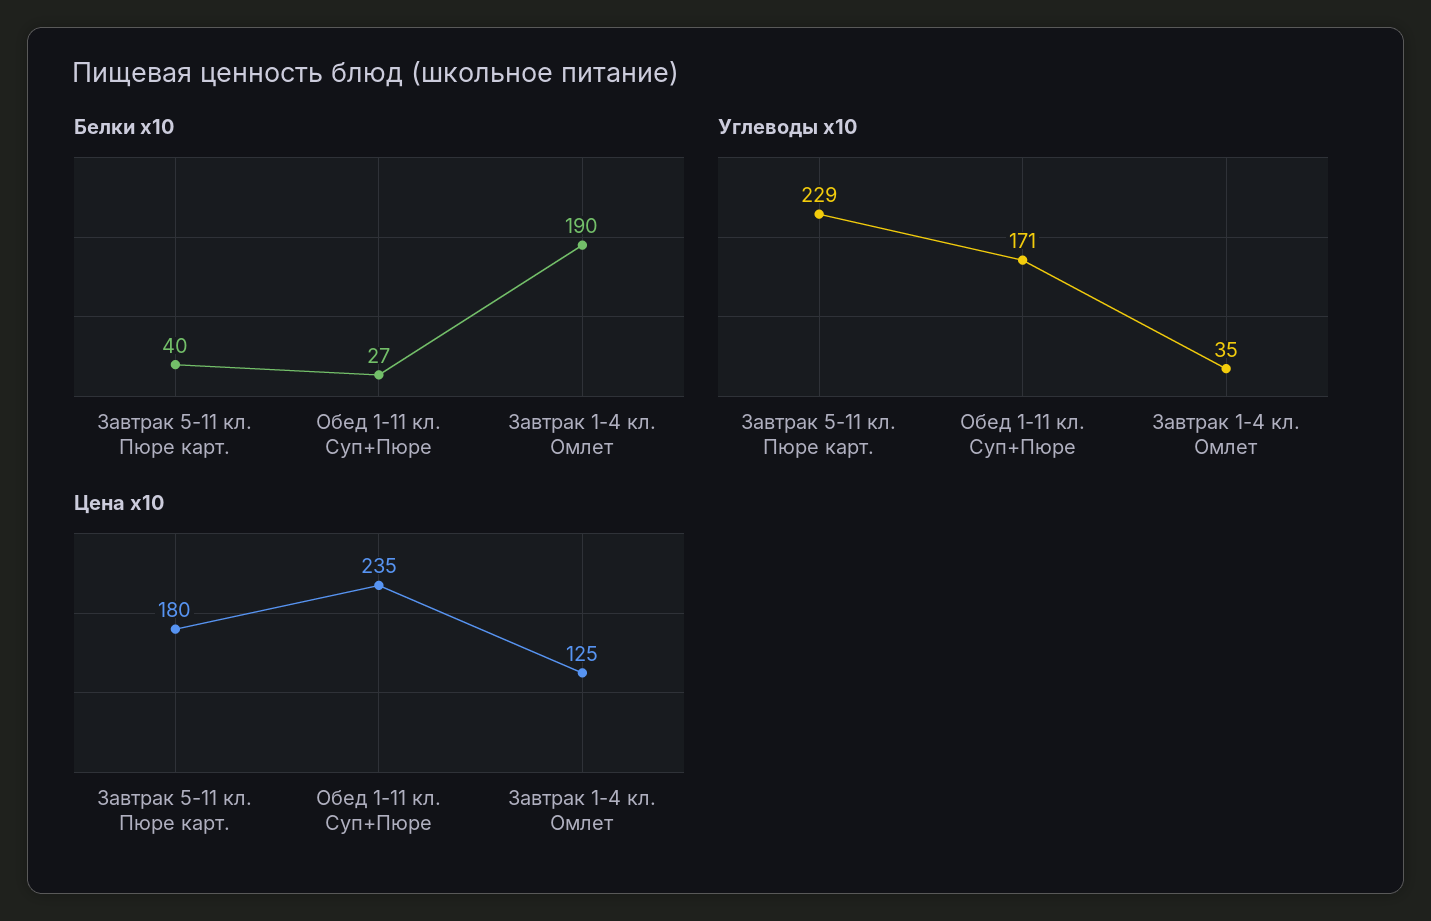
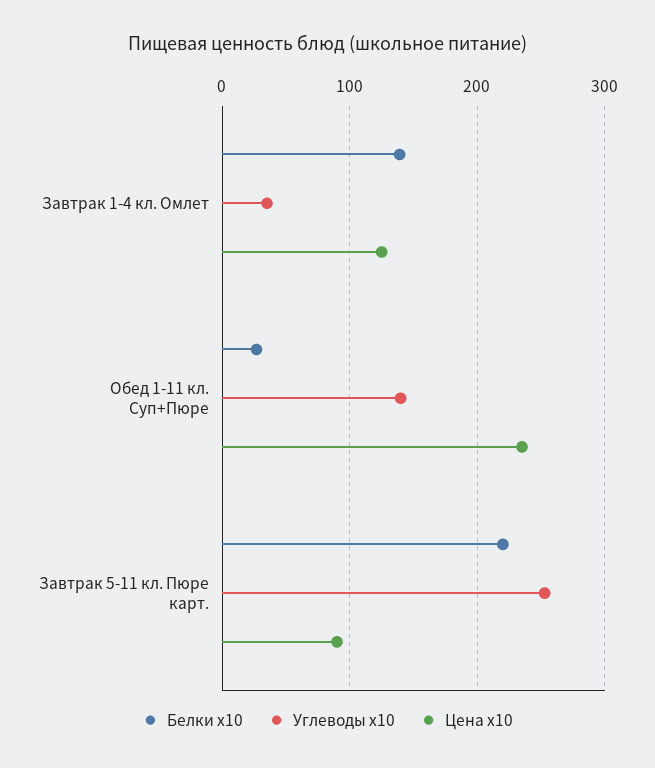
Белки x10, Завтрак 5-11 кл. Пюре карт.: 40 -> 220
Белки x10, Завтрак 1-4 кл. Омлет: 190 -> 140
Углеводы x10, Завтрак 5-11 кл. Пюре карт.: 229 -> 250
Углеводы x10, Обед 1-11 кл. Суп+Пюре: 171 -> 140
Цена x10, Завтрак 5-11 кл. Пюре карт.: 180 -> 90

